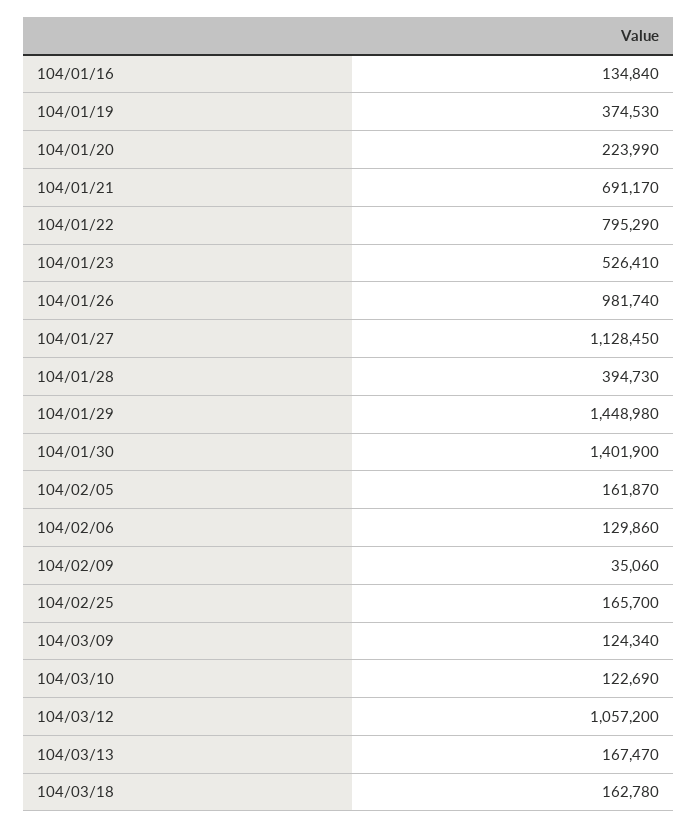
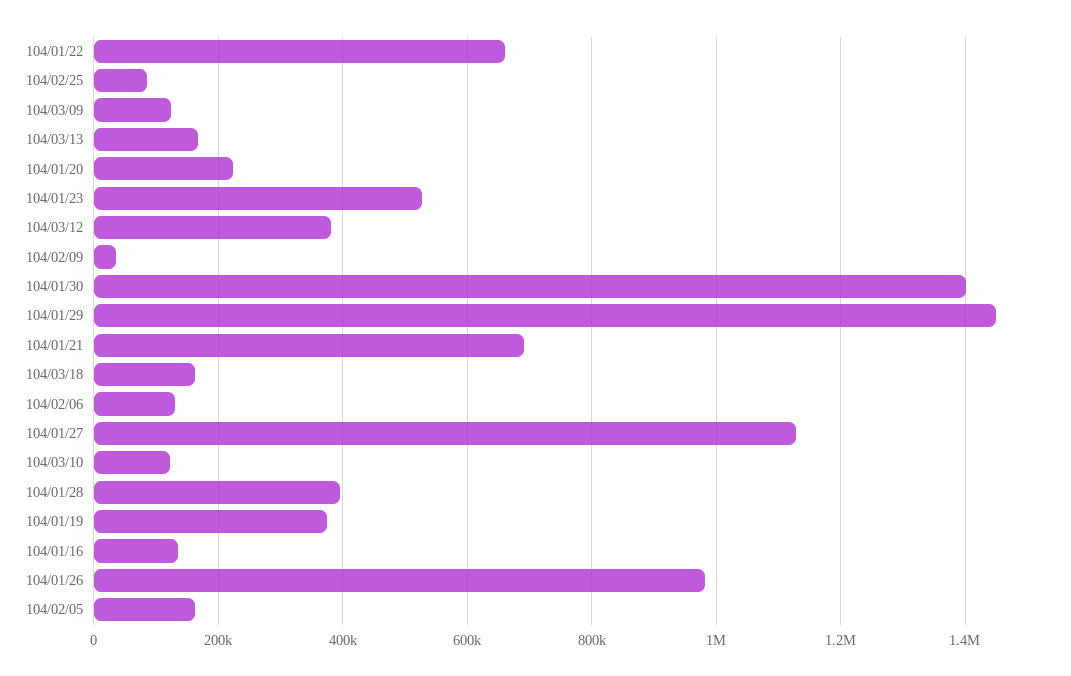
104/01/22: 795290 -> 660000
104/02/25: 165700 -> 80000
104/03/12: 1057200 -> 380000

